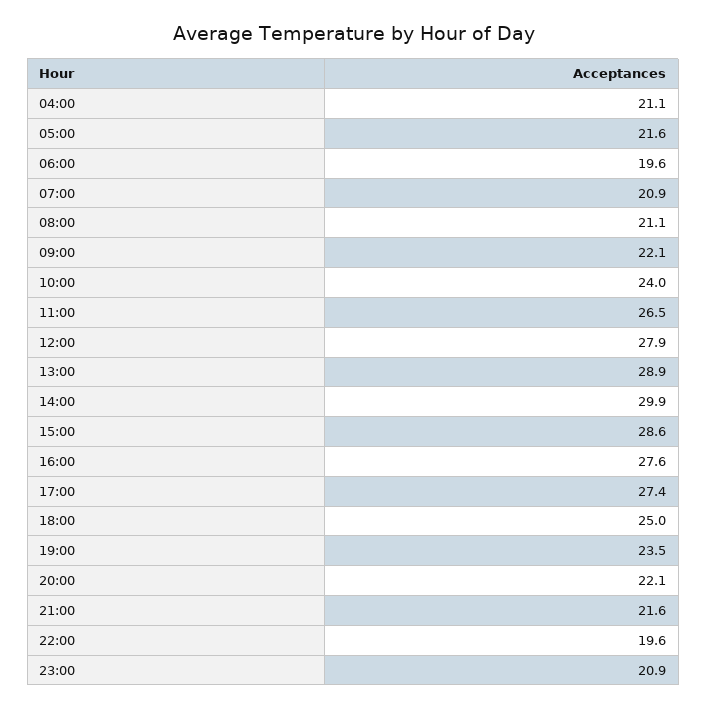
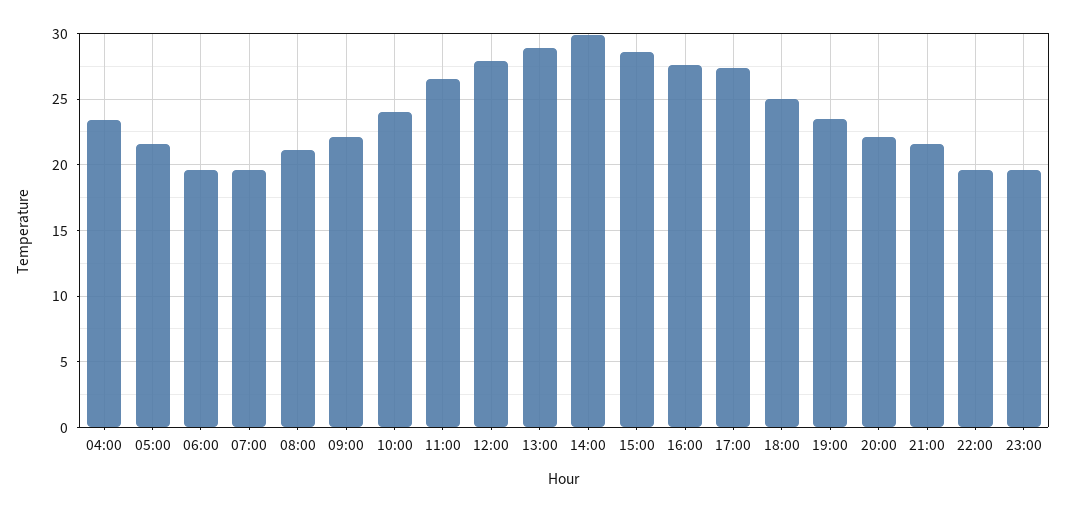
04:00: 21.1 -> 23.5
07:00: 20.9 -> 19.5
23:00: 20.9 -> 19.5

